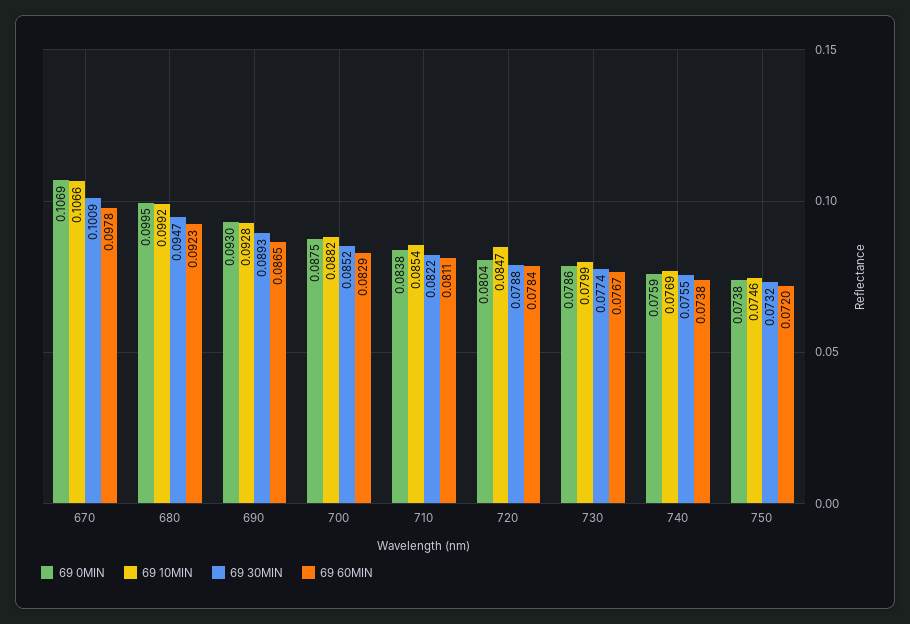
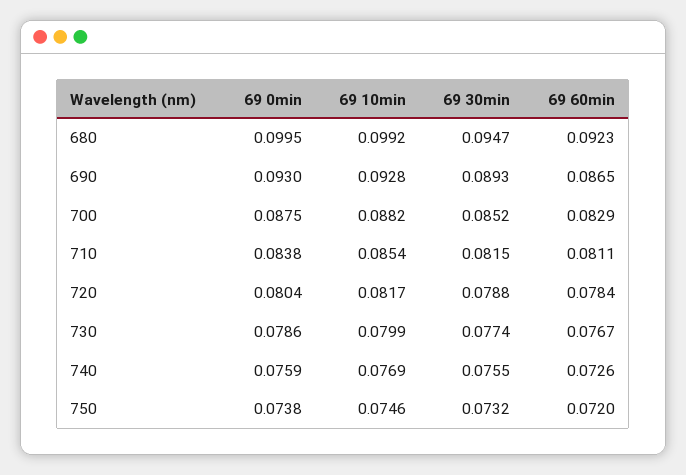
69 0MIN, 670: 0.1069 -> none
69 10MIN, 670: 0.1066 -> none
69 30MIN, 670: 0.1009 -> none
69 60MIN, 670: 0.0978 -> none
69 30MIN, 710: 0.0822 -> 0.0815
69 10MIN, 720: 0.0847 -> 0.0817
69 60MIN, 740: 0.0738 -> 0.0726

